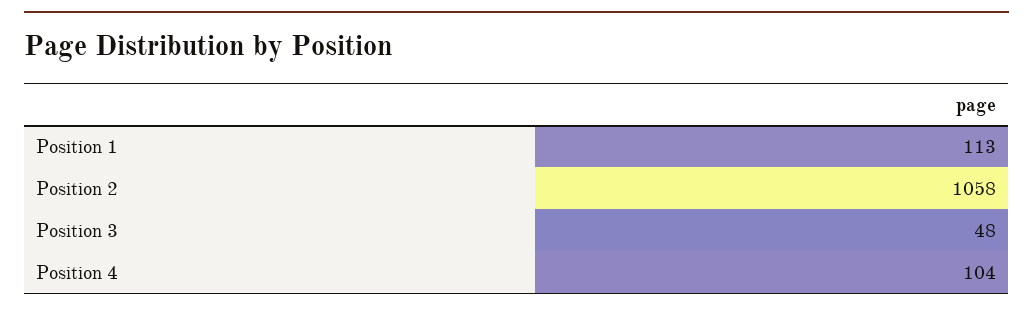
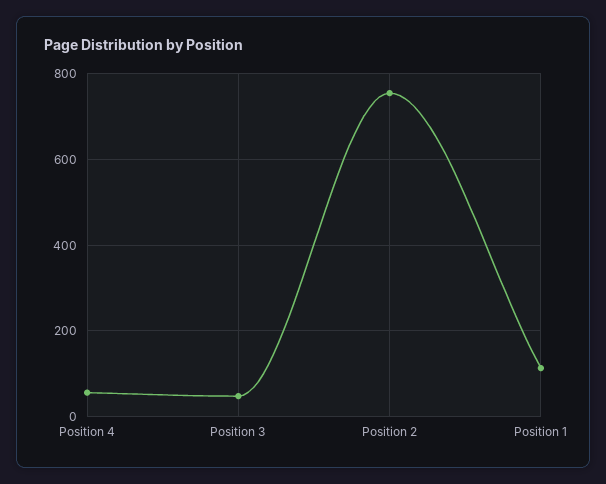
Position 2: 1058 -> 760
Position 4: 104 -> 60

